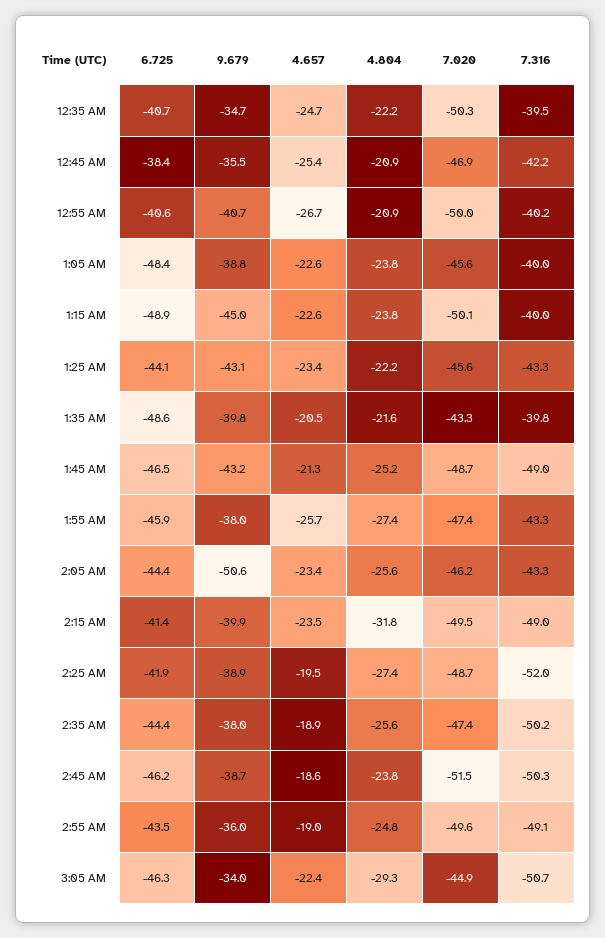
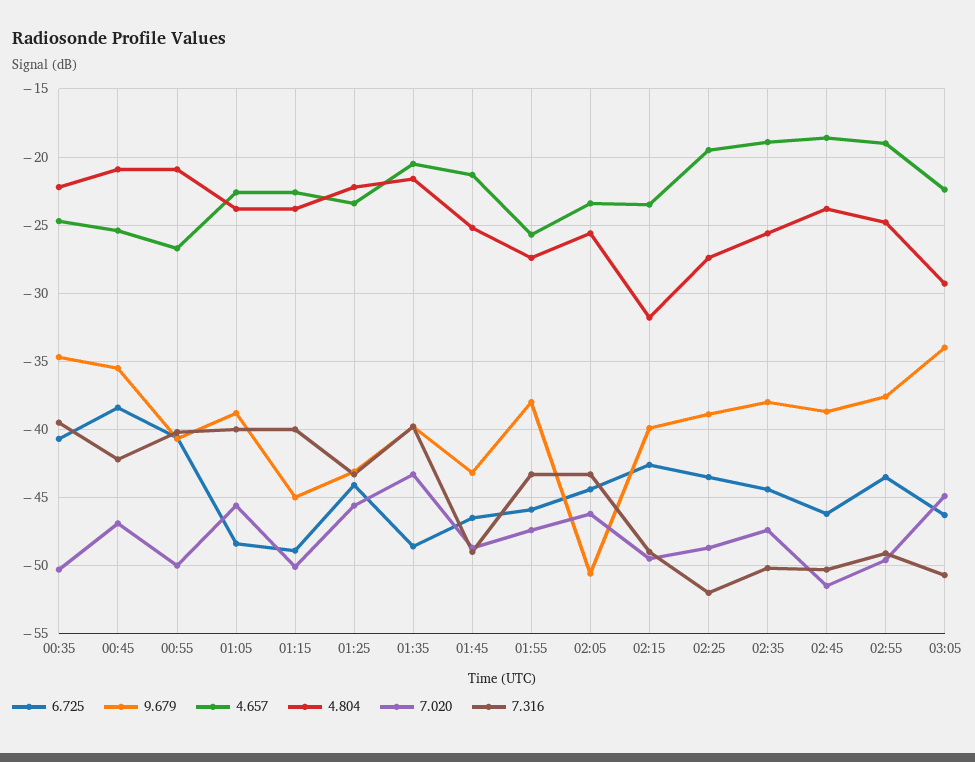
6.725, 2:15 AM: -41.4 -> -42.5
6.725, 2:25 AM: -41.9 -> -43.5
9.679, 2:55 AM: -36 -> -37.5

